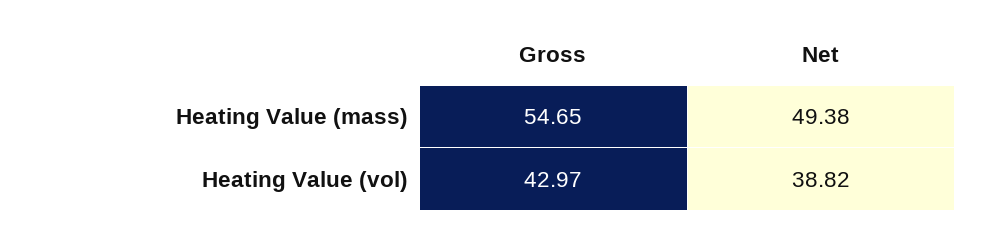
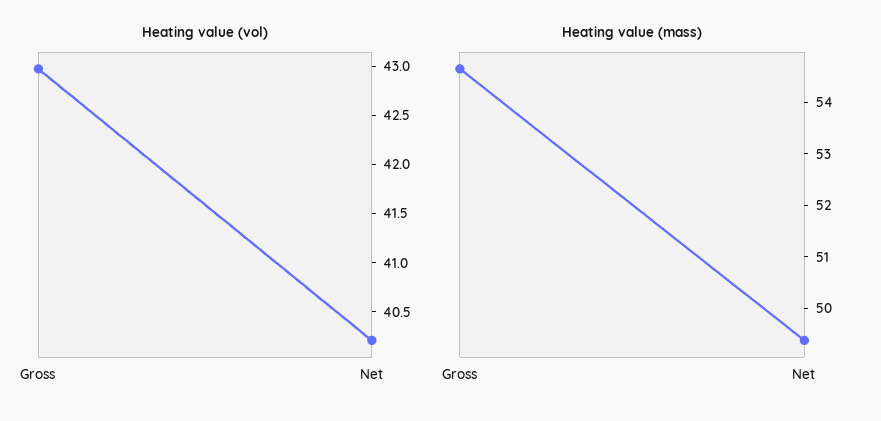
Heating Value (vol), Net: 38.82 -> 40.2

